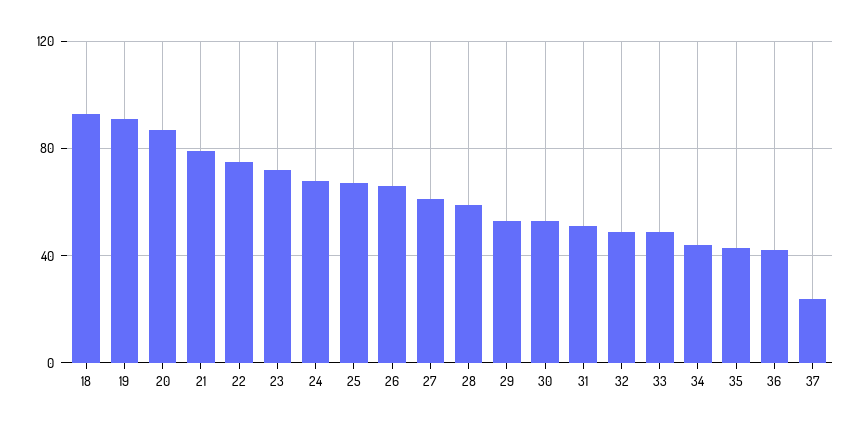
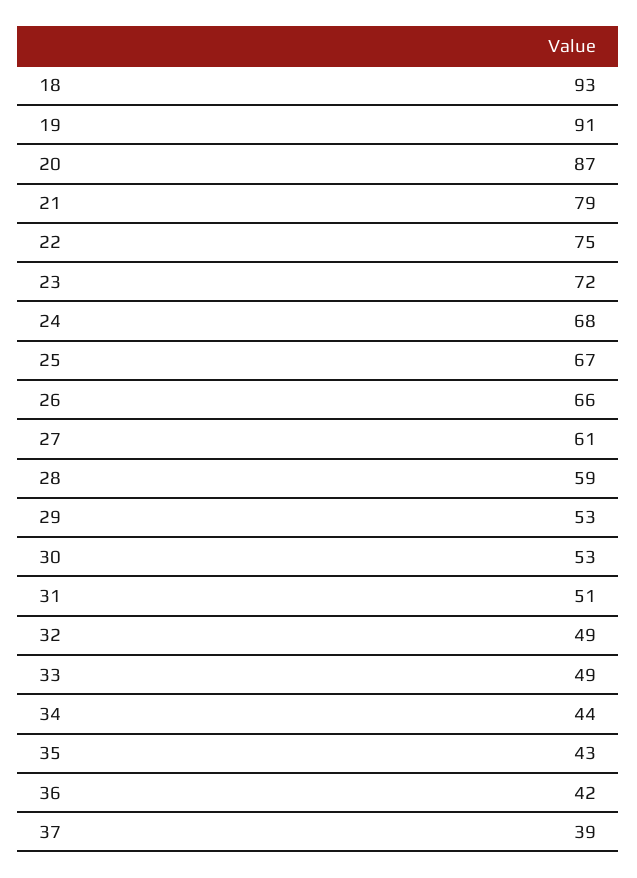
37: 25 -> 39

